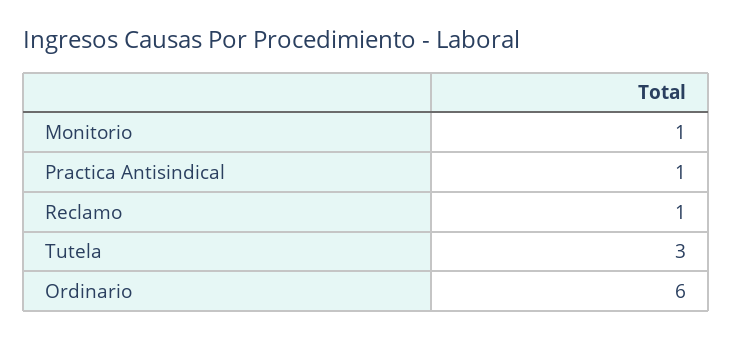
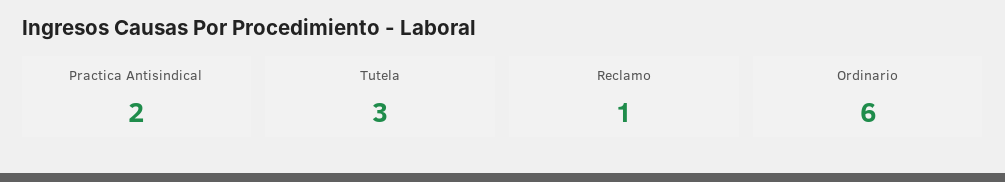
Monitorio: 1 -> none
Practica Antisindical: 1 -> 2

